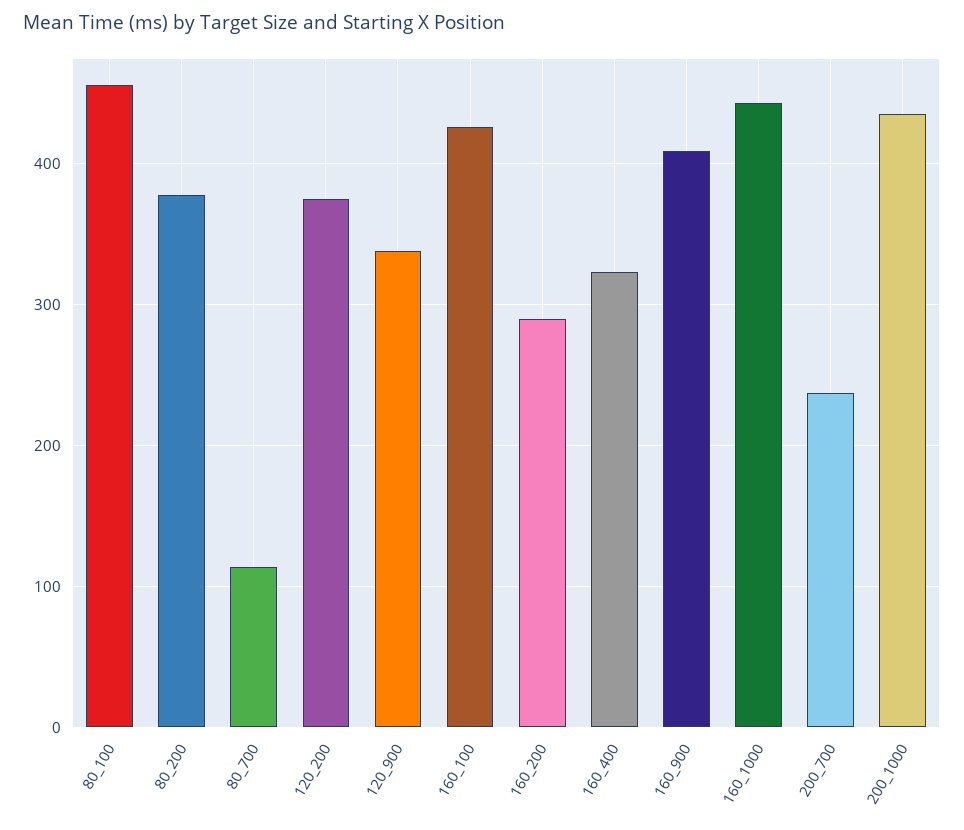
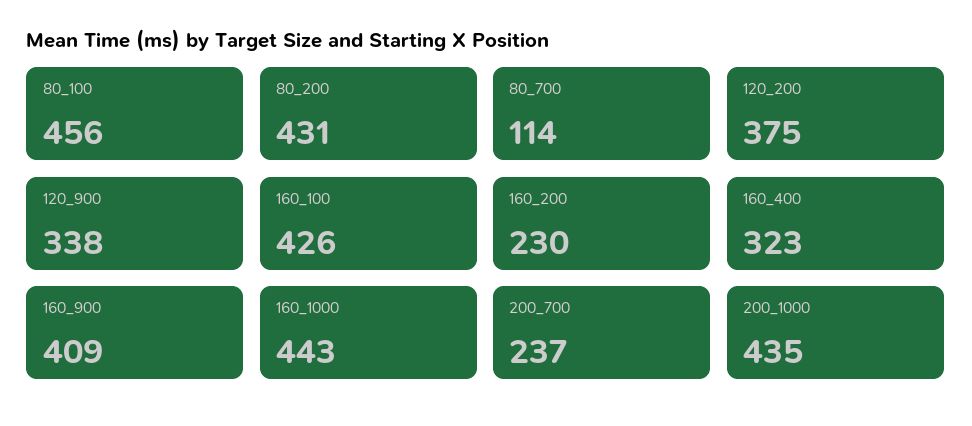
80_200: 380 -> 431
160_200: 290 -> 230

